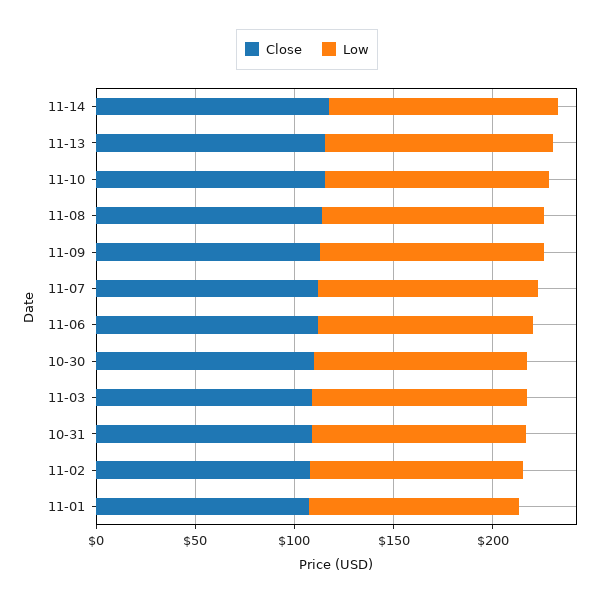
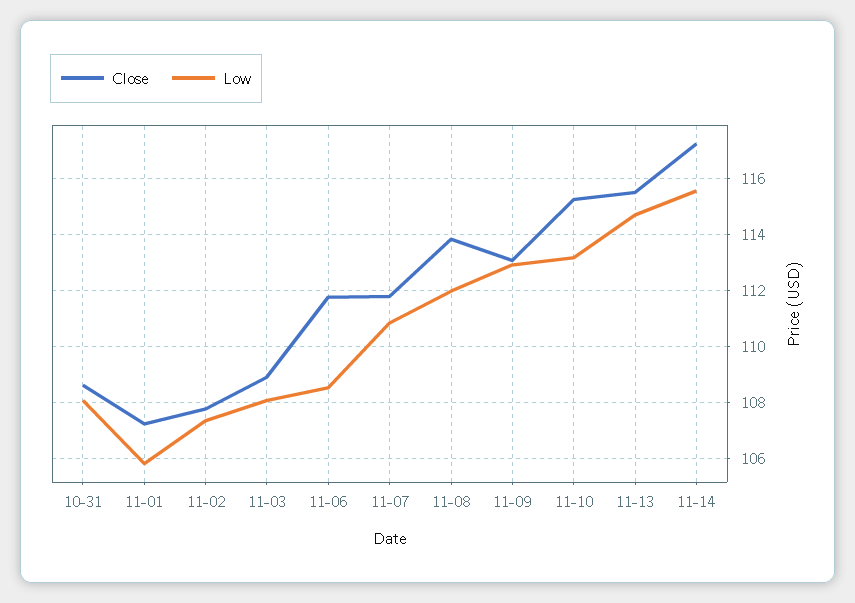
Close, 10-30: 110 -> none
Low, 10-30: 110 -> none

